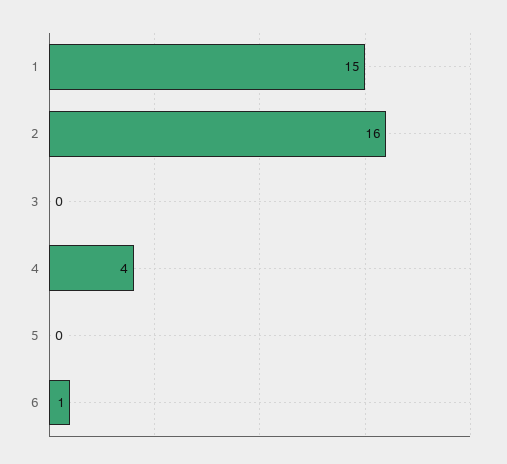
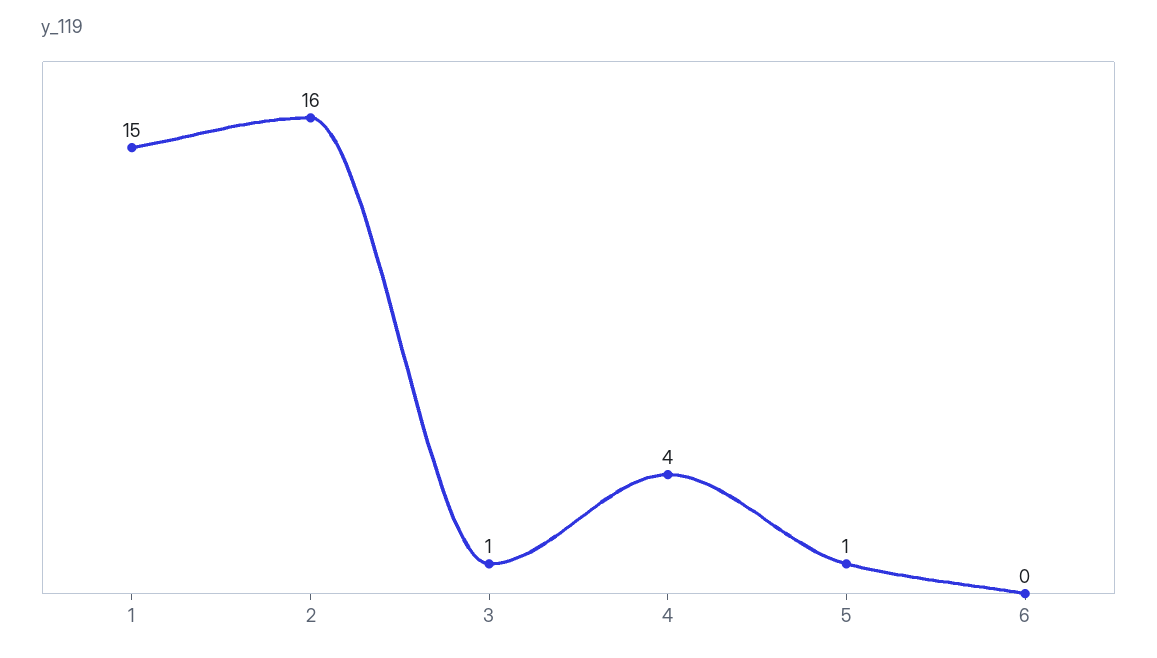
3: 0 -> 1
5: 0 -> 1
6: 1 -> 0

